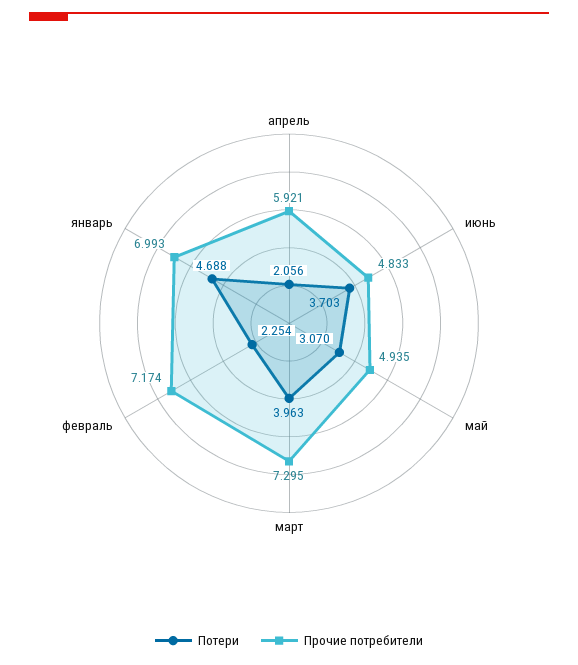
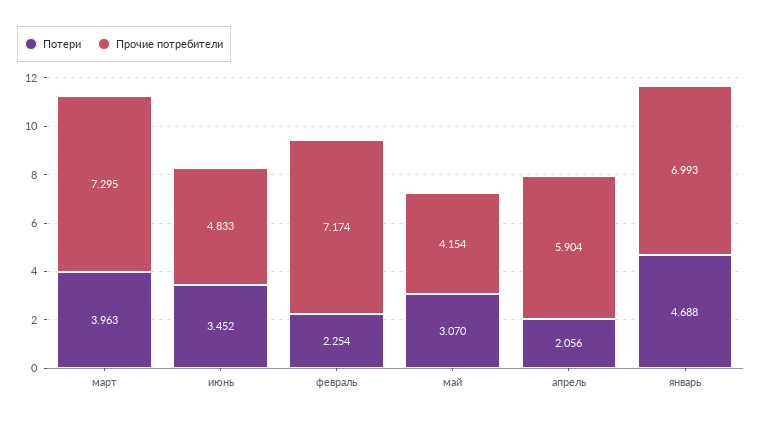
Прочие потребители, апрель: 5.921 -> 5.904
Потери, июнь: 3.703 -> 3.452
Прочие потребители, май: 4.935 -> 4.154

